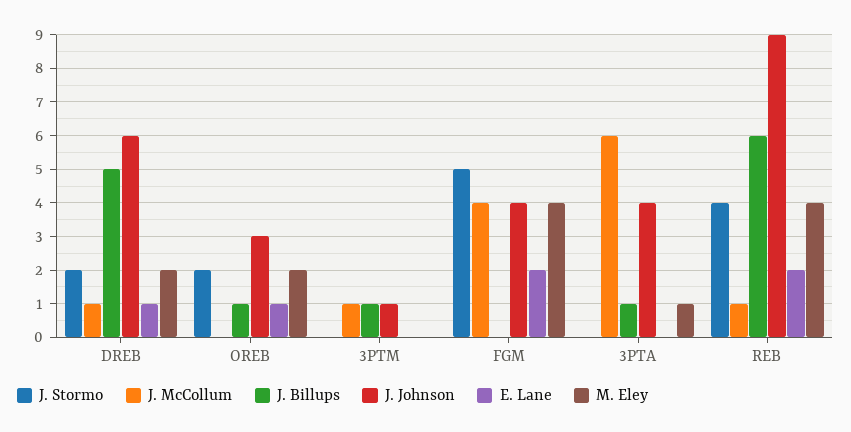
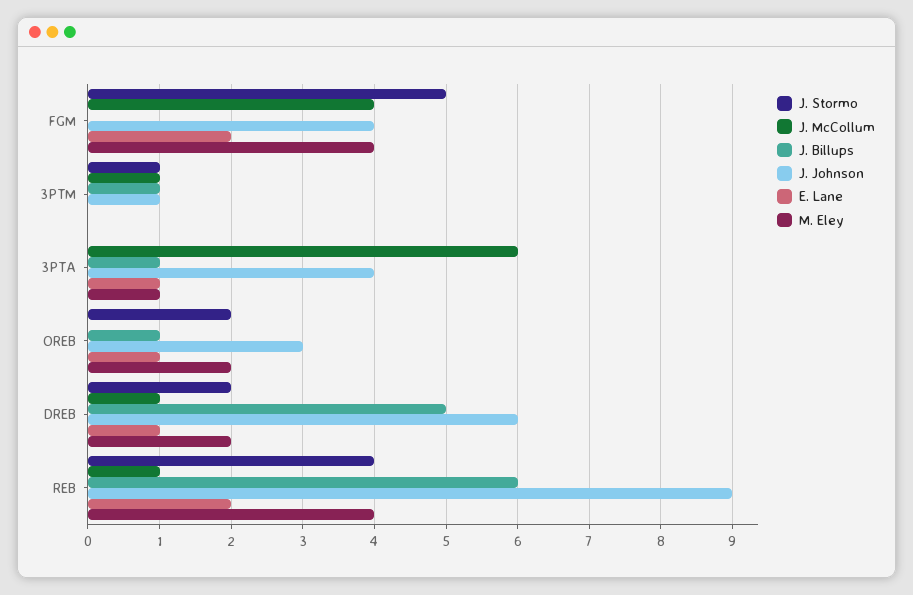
J. Stormo, 3PTM: 0 -> 1
E. Lane, 3PTA: 0 -> 1

